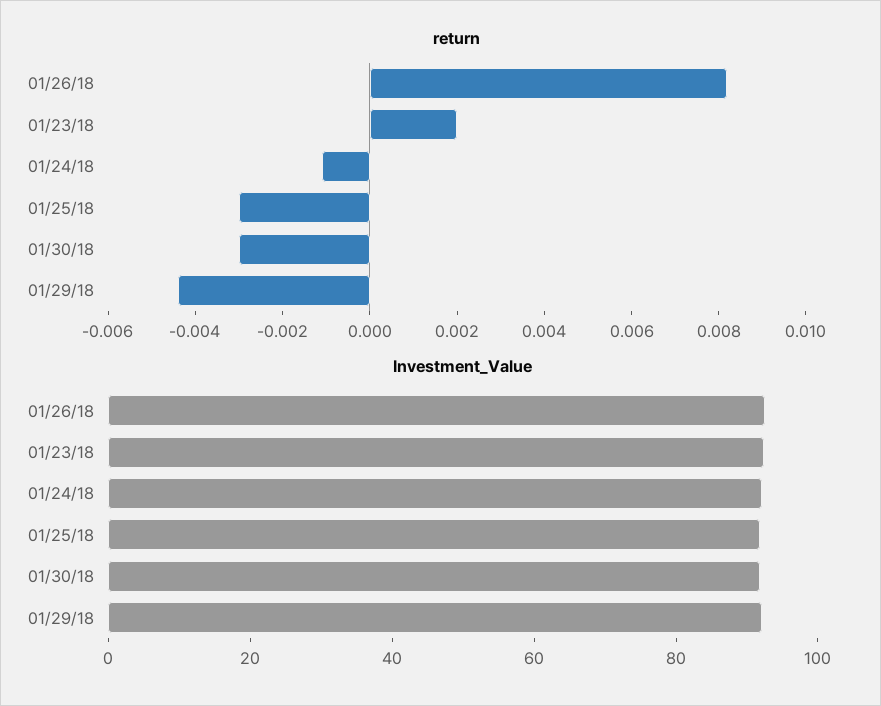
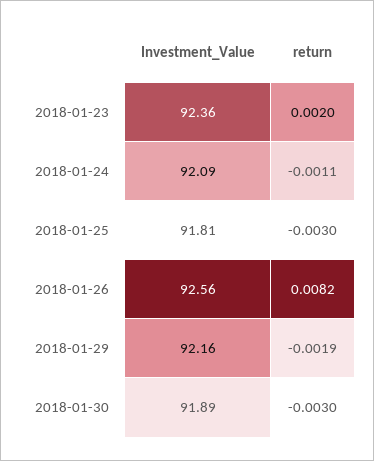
return, 01/29/18: -0.0045 -> -0.0019

